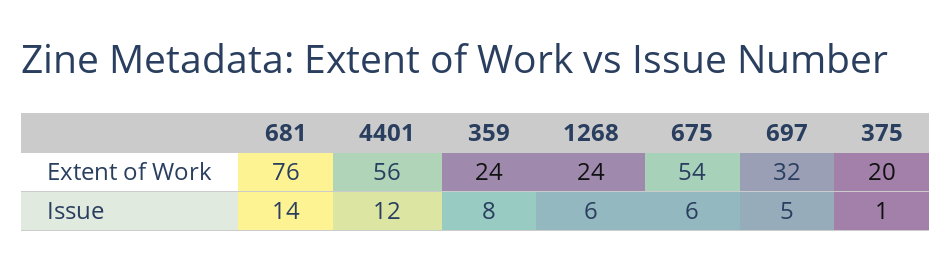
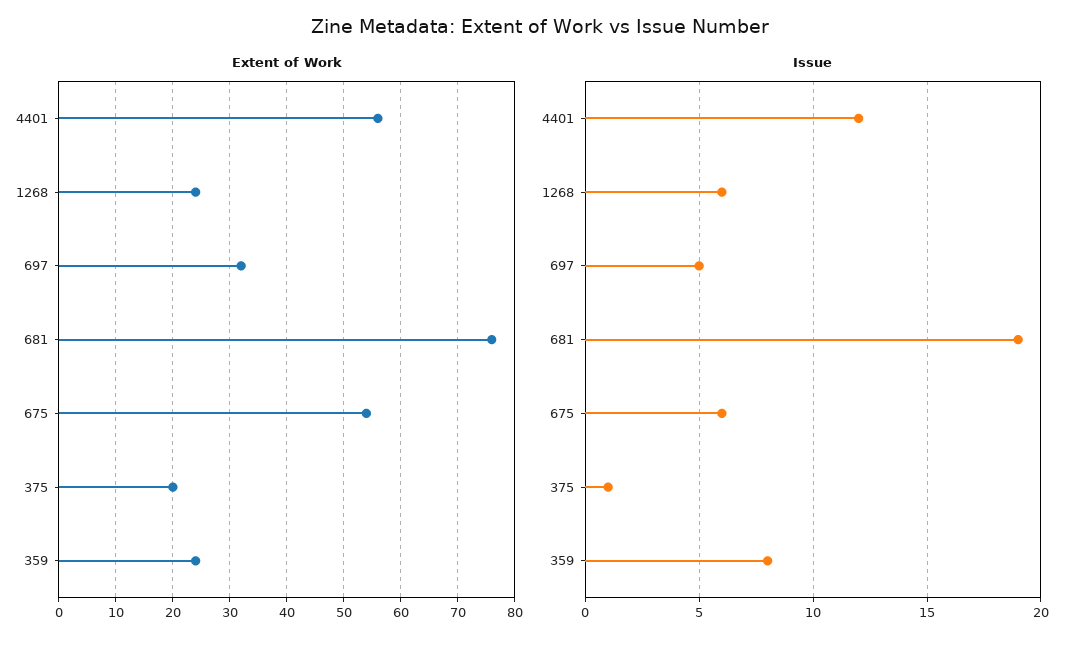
Issue, 681: 14 -> 19

